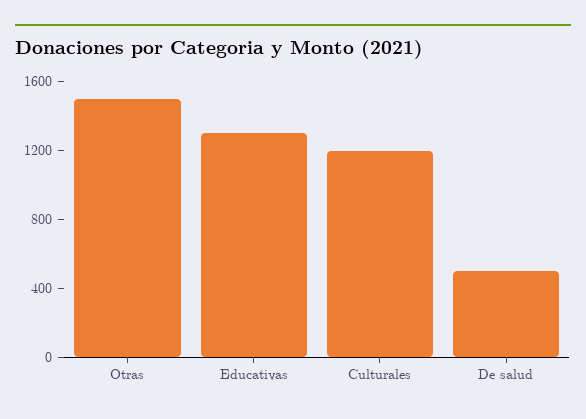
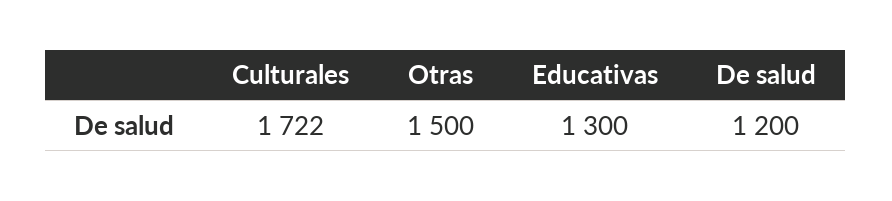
Culturales: 1200 -> 1722
De salud: 500 -> 1200

